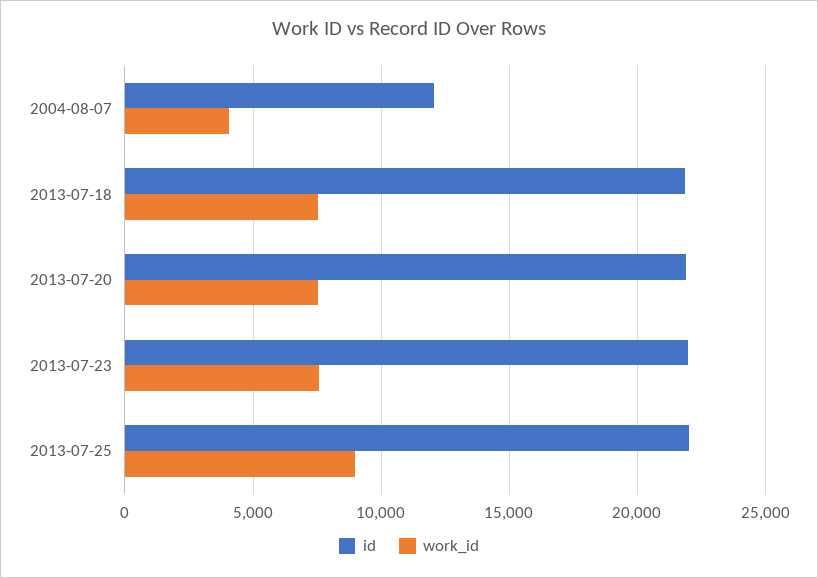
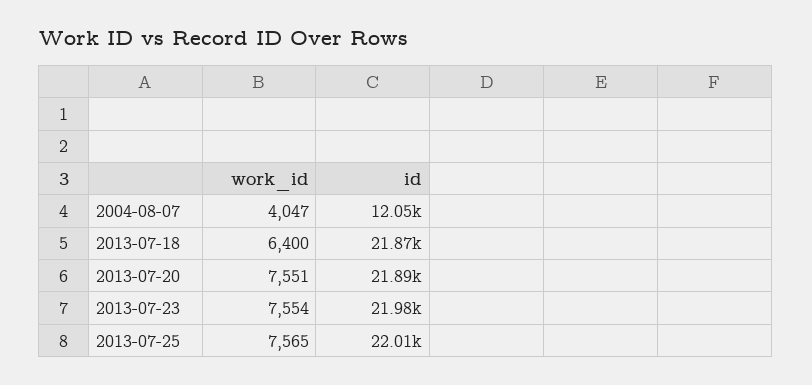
work_id, 2013-07-18: 7500 -> 6400
work_id, 2013-07-25: 9000 -> 7565

